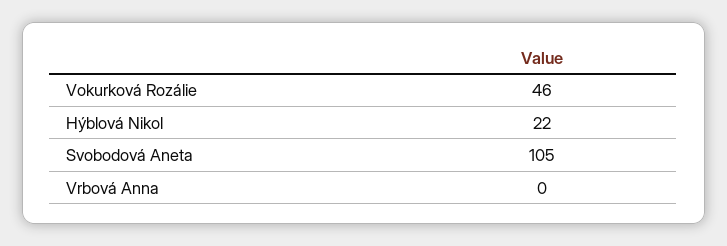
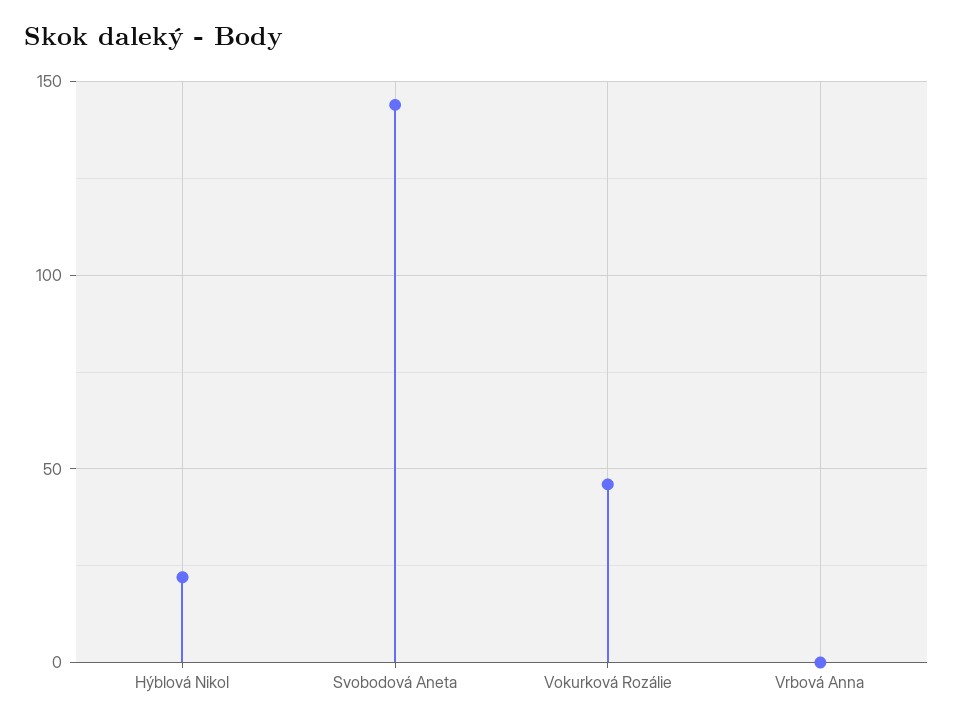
Svobodová Aneta: 105 -> 145

